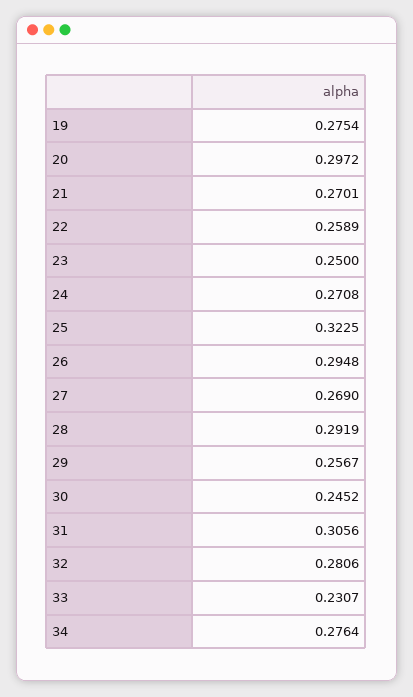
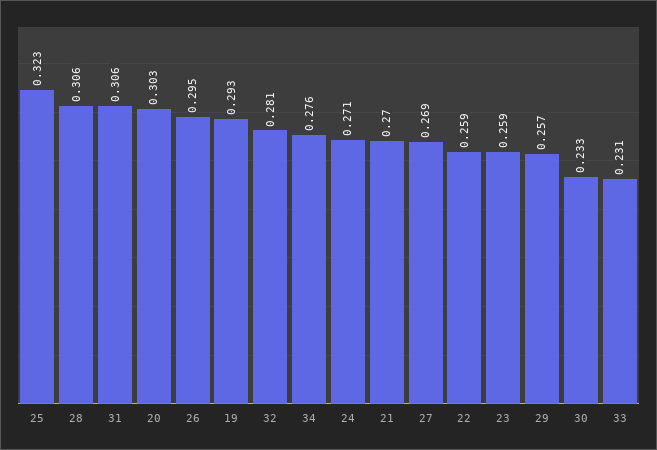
19: 0.2754 -> 0.293
20: 0.2972 -> 0.303
23: 0.25 -> 0.259
28: 0.2919 -> 0.306
30: 0.2452 -> 0.233

